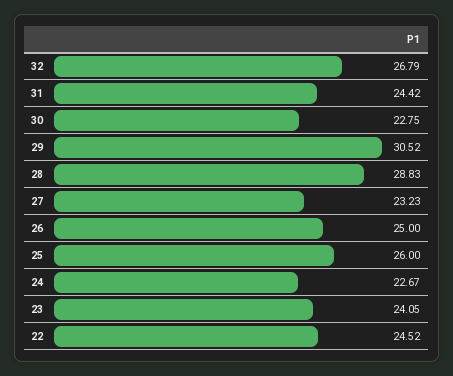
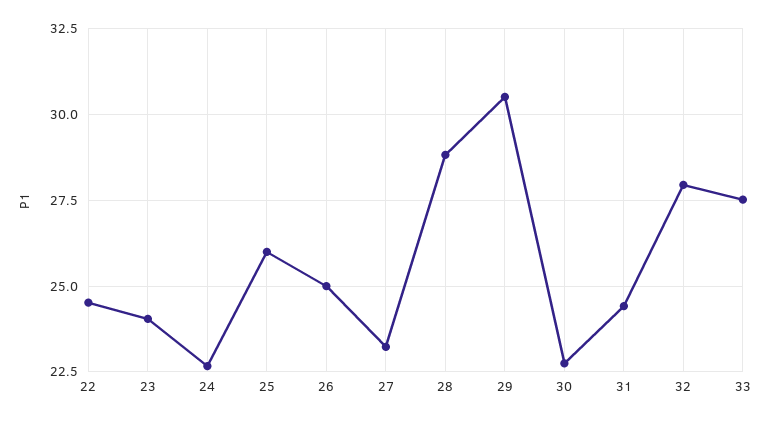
32: 26.79 -> 28
33: none -> 27.5

